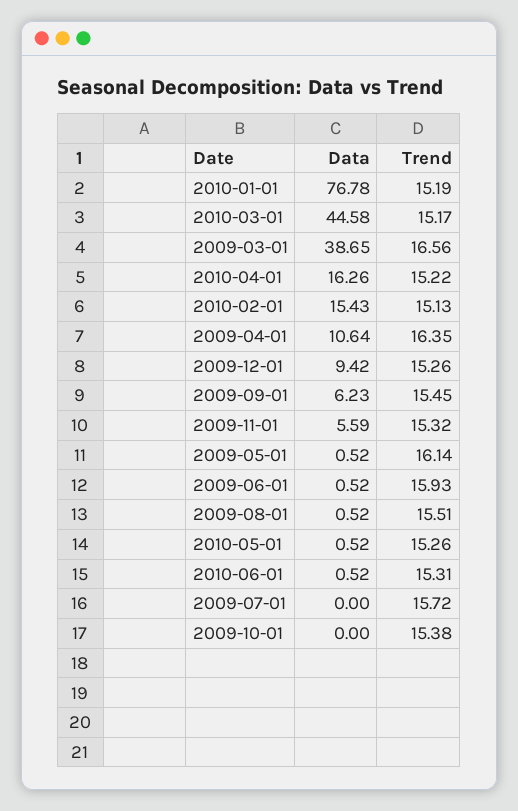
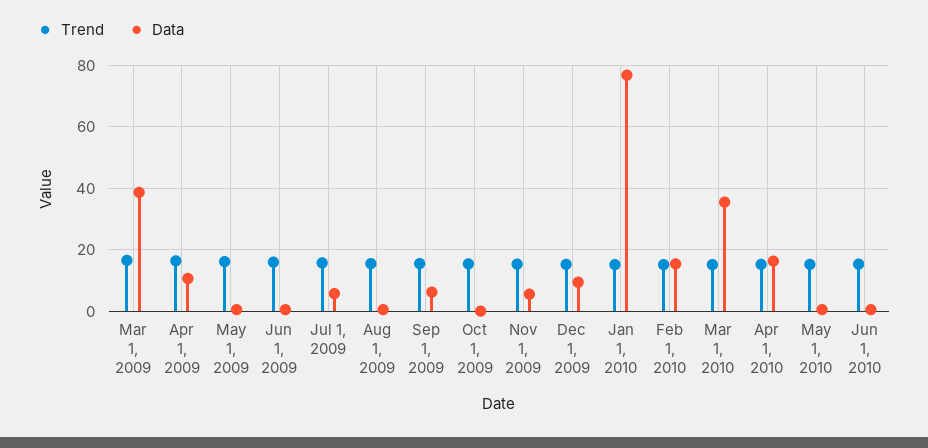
Data, 2010-03-01: 44.58 -> 36
Data, 2009-07-01: 0 -> 6

